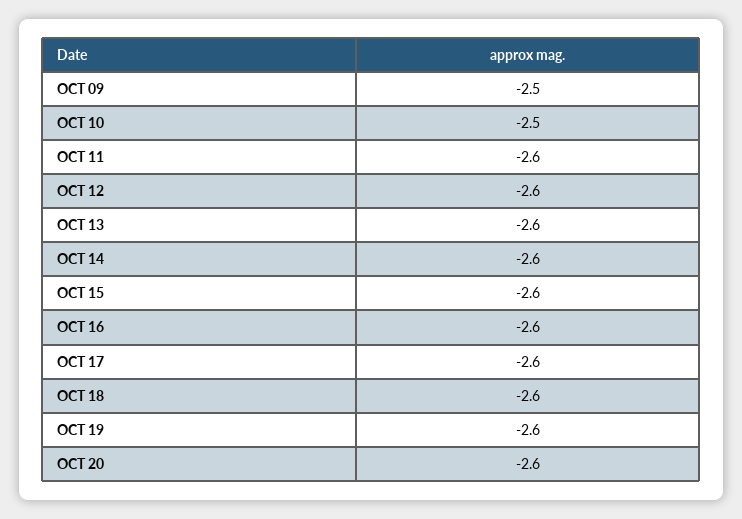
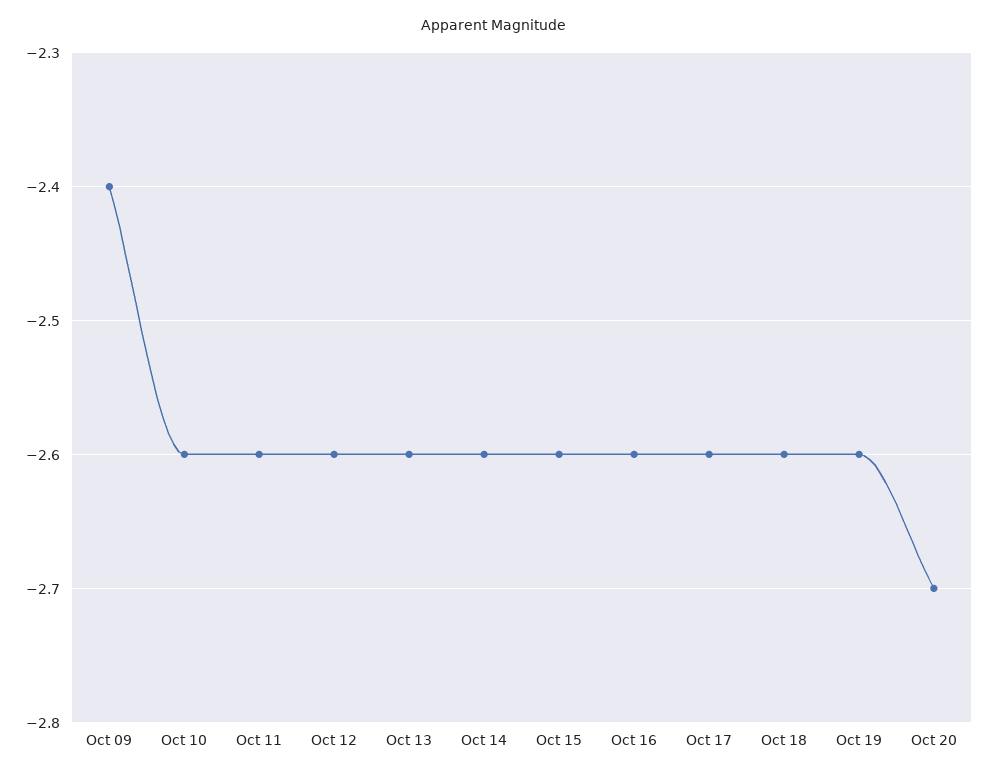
OCT 09: -2.5 -> -2.4
OCT 10: -2.5 -> -2.6
OCT 20: -2.6 -> -2.7

